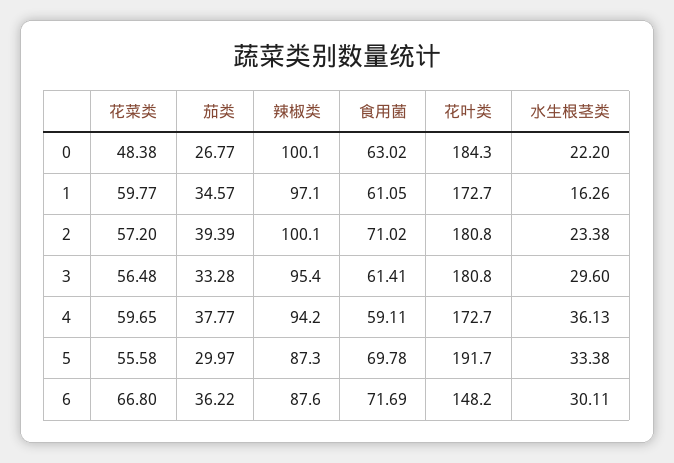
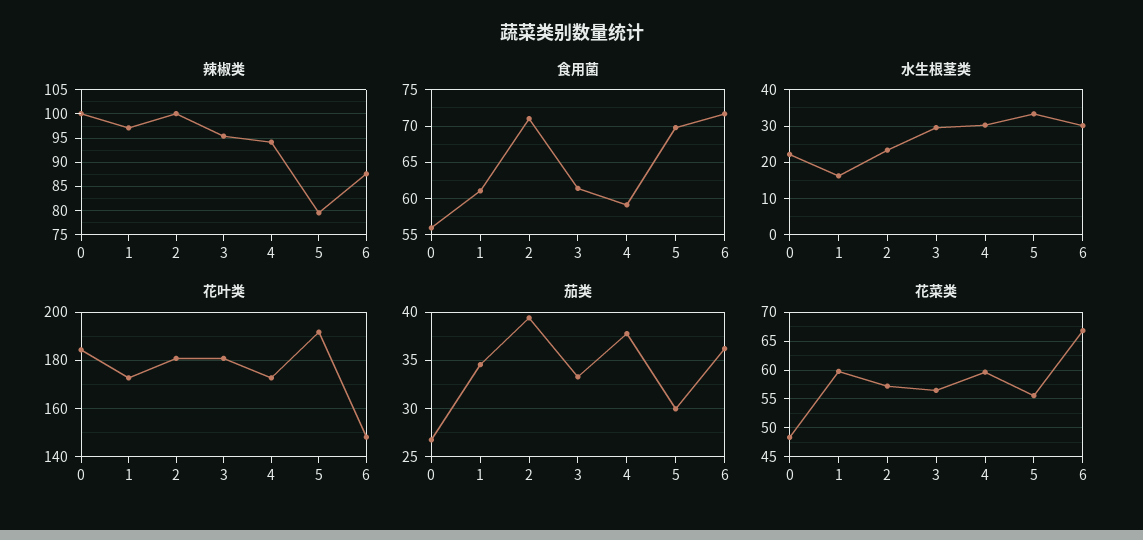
食用菌, 0: 63.02 -> 56
水生根茎类, 4: 36.13 -> 30
辣椒类, 5: 87.3 -> 80

